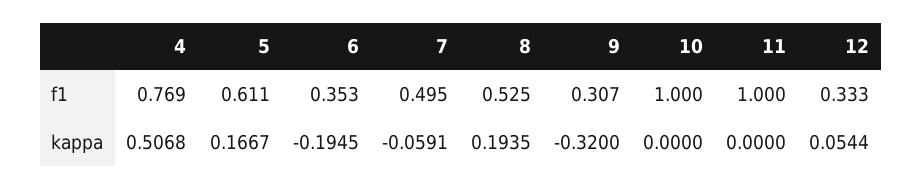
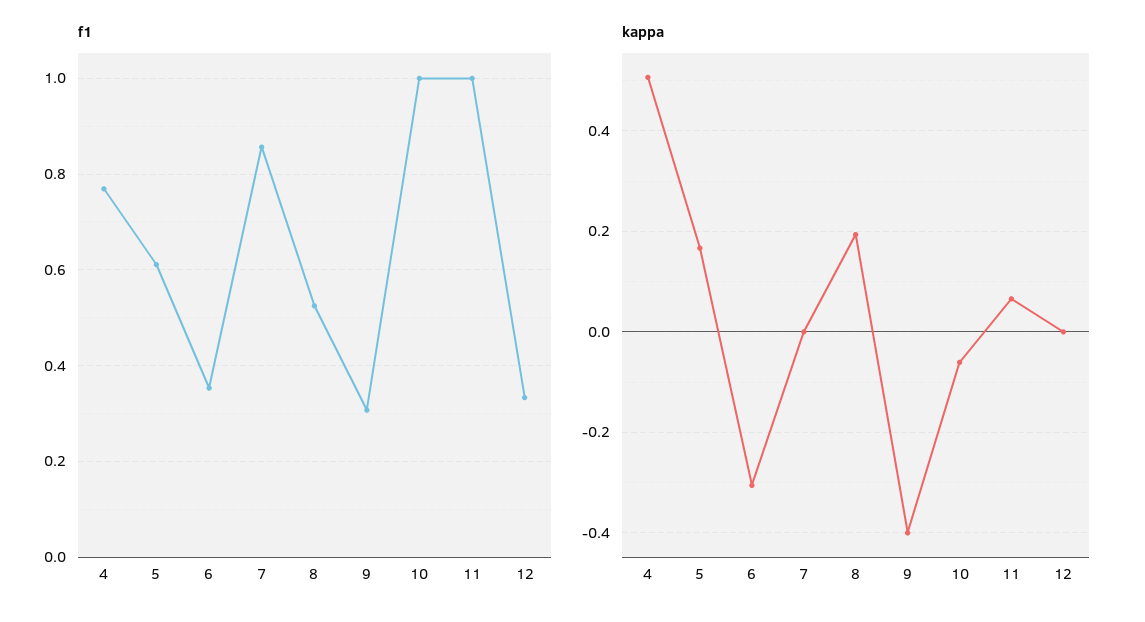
f1, 7: 0.495 -> 0.86
kappa, 6: -0.1945 -> -0.3
kappa, 7: -0.0591 -> 0
kappa, 9: -0.32 -> -0.4
kappa, 10: 0 -> -0.06
kappa, 11: 0 -> 0.06
kappa, 12: 0.0544 -> 0

